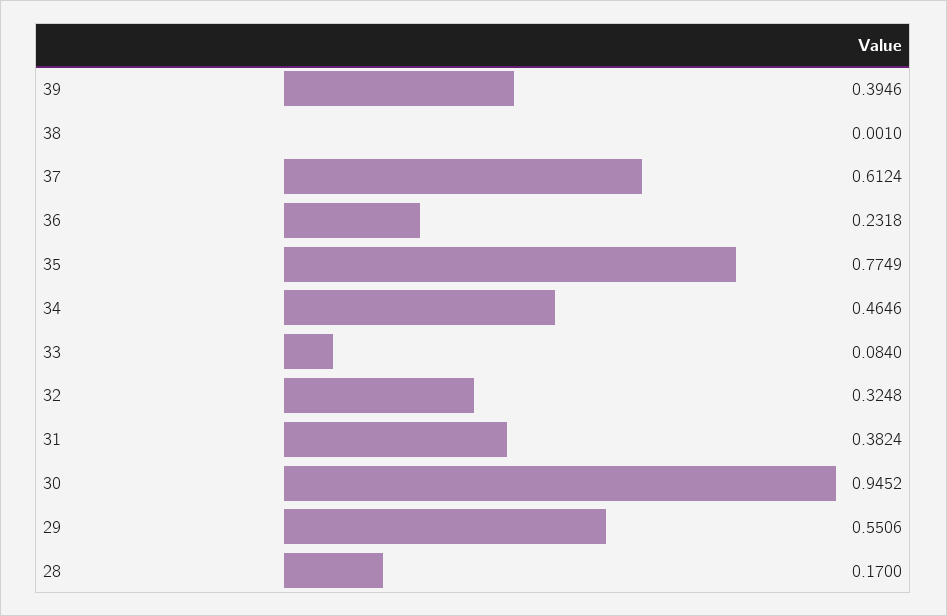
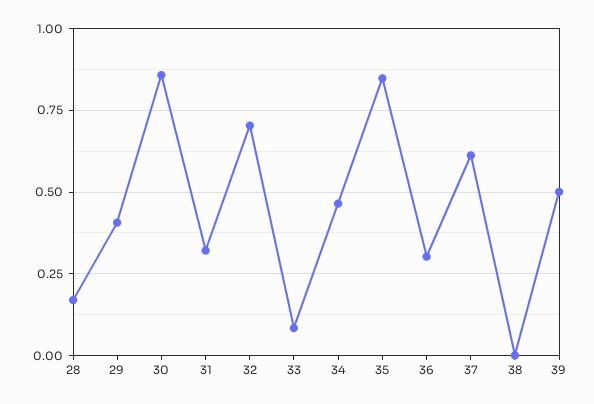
39: 0.3946 -> 0.5
36: 0.2318 -> 0.3
35: 0.7749 -> 0.85
32: 0.3248 -> 0.7
31: 0.3824 -> 0.325
30: 0.9452 -> 0.85
29: 0.5506 -> 0.4

